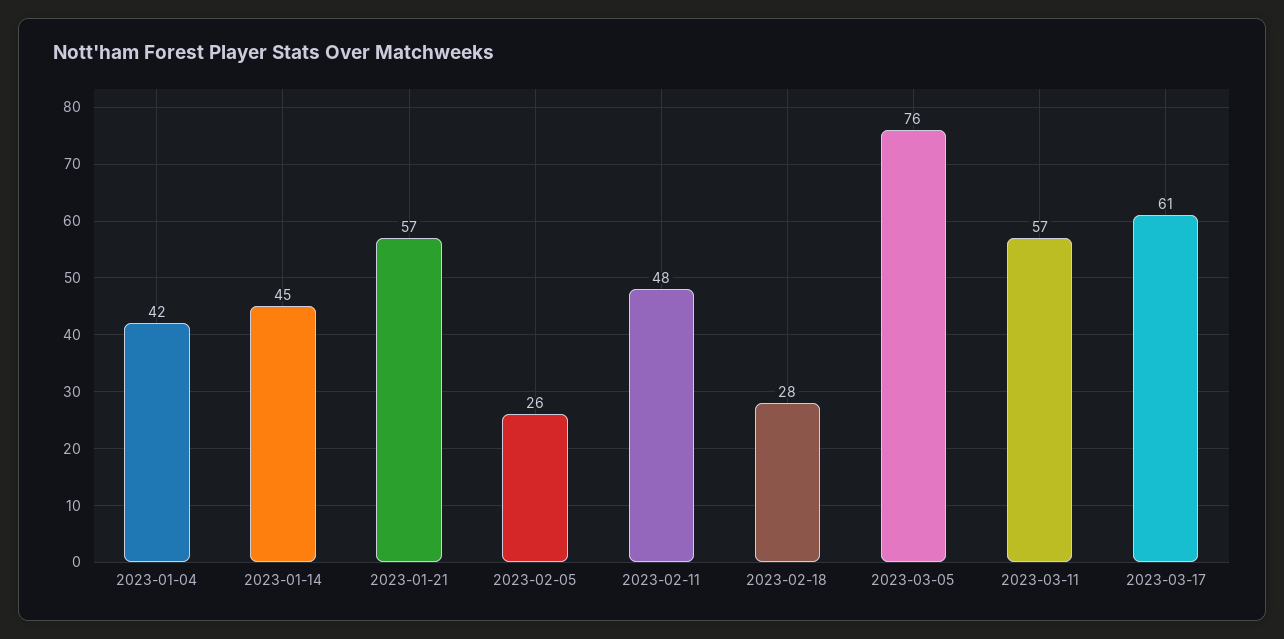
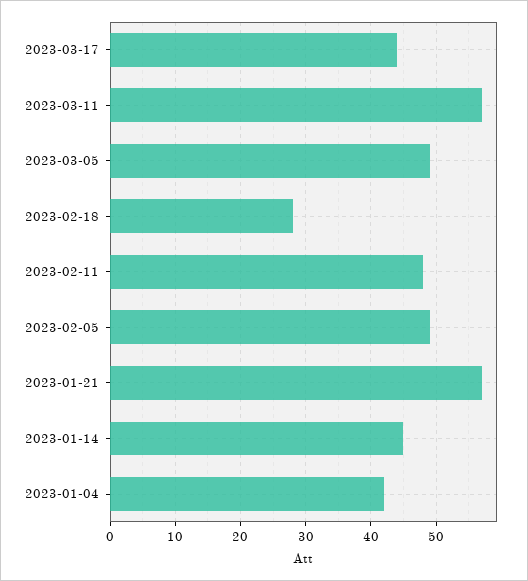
2023-02-05: 26 -> 49
2023-03-05: 76 -> 49
2023-03-17: 61 -> 44

